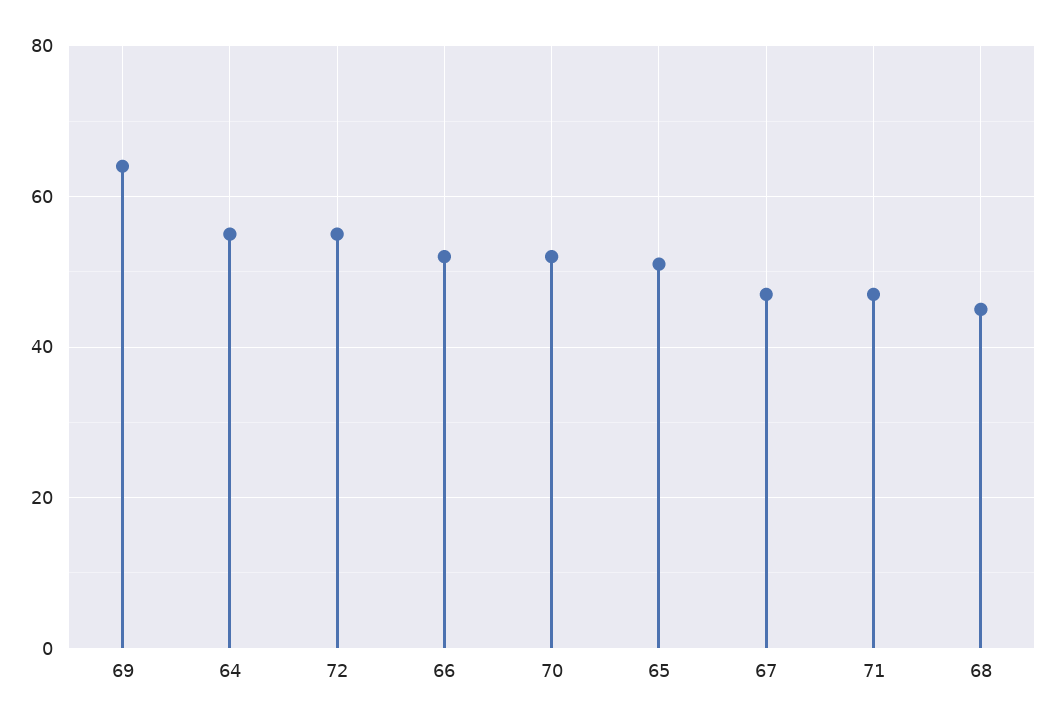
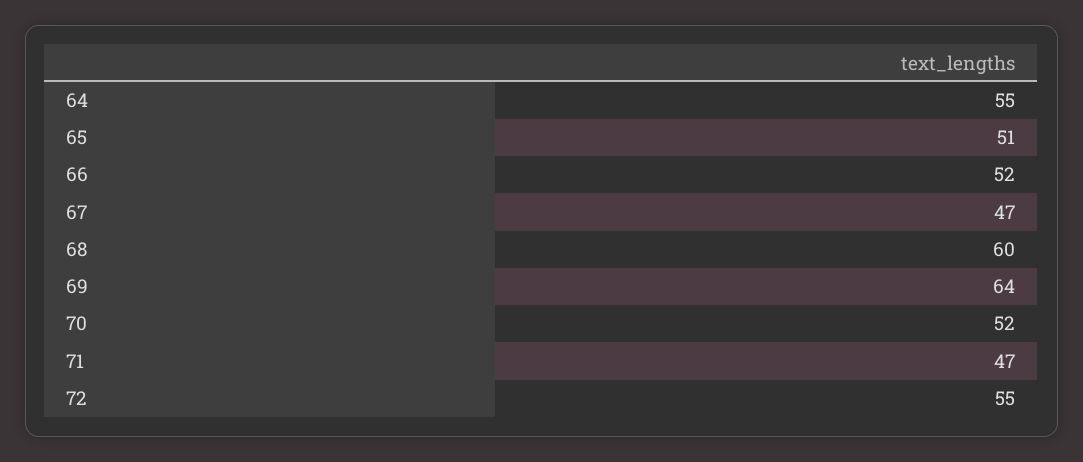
68: 45 -> 60

